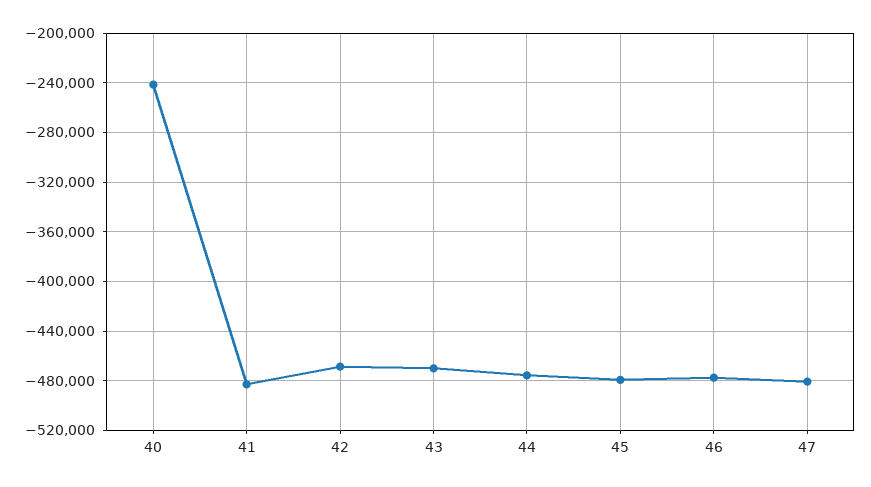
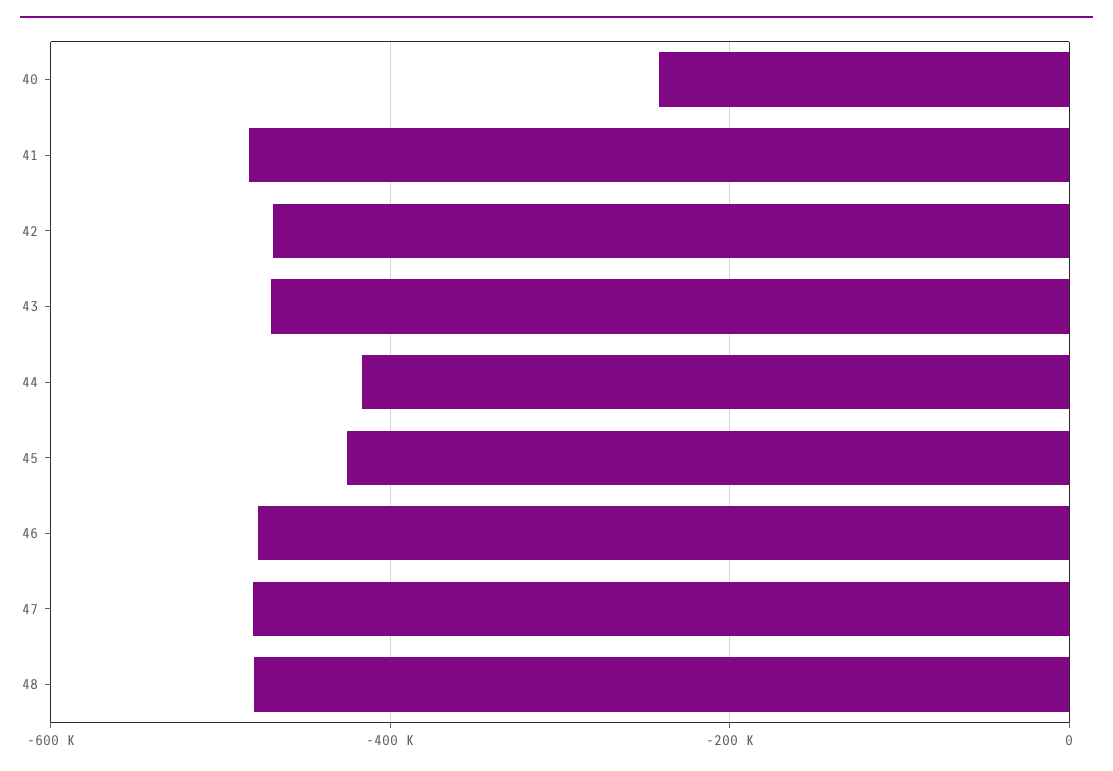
44: -475000 -> -420000
45: -480000 -> -420000
48: none -> -480000

